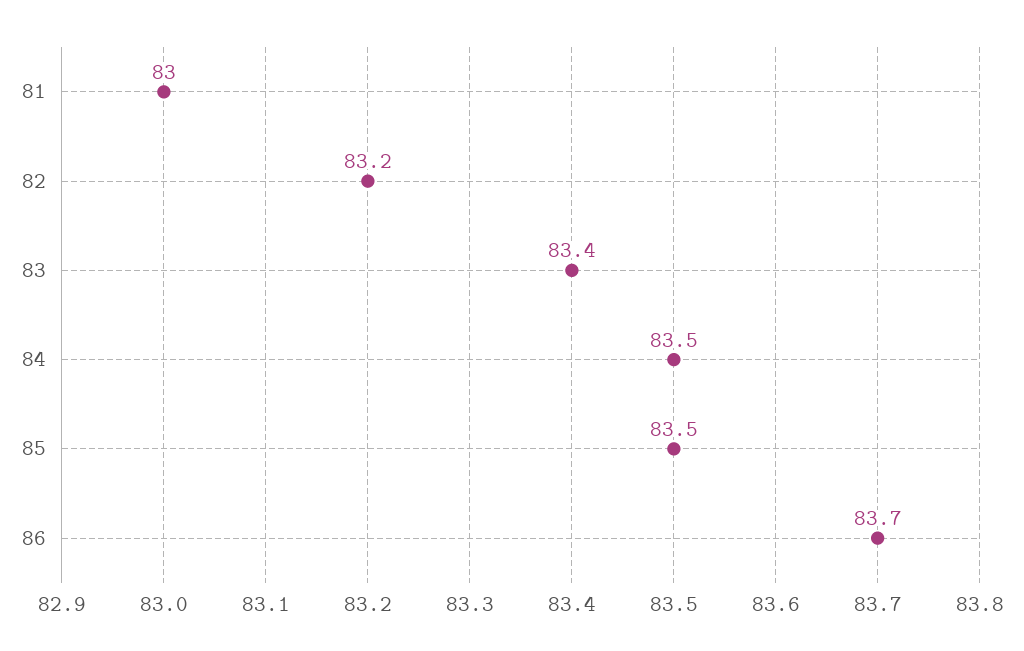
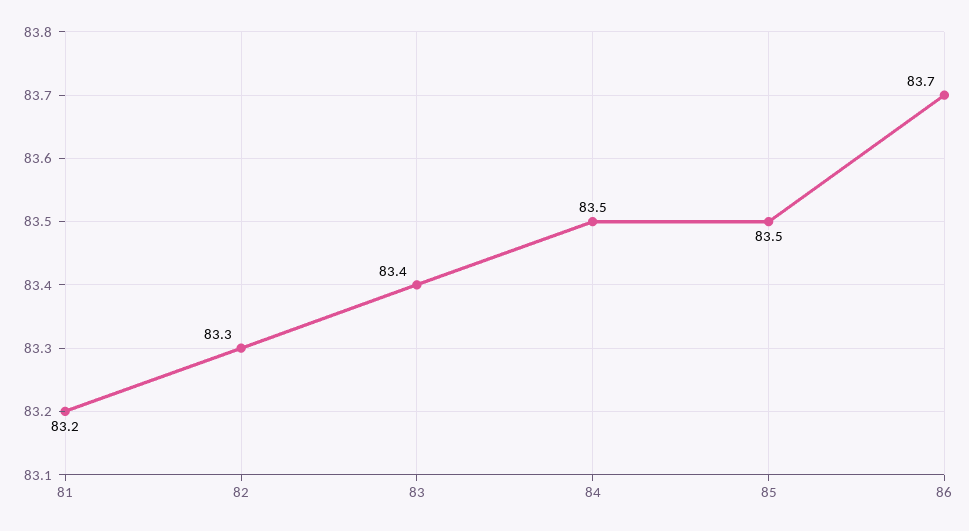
81: 83 -> 83.2
82: 83.2 -> 83.3

